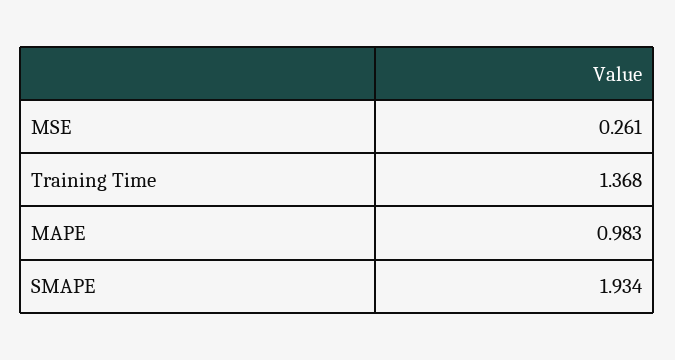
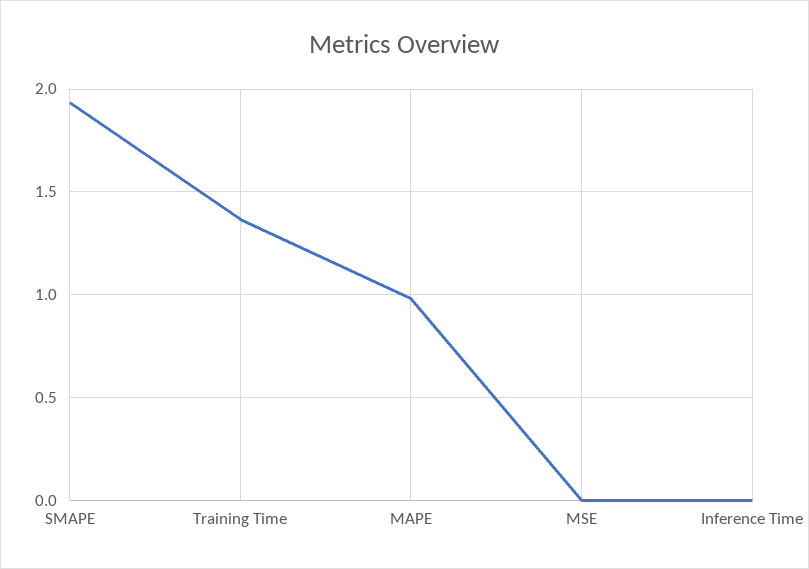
MSE: 0.261 -> 0
Inference Time: none -> 0

